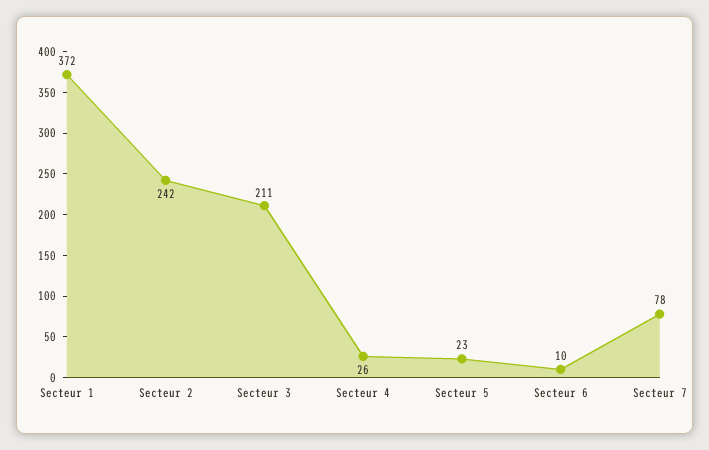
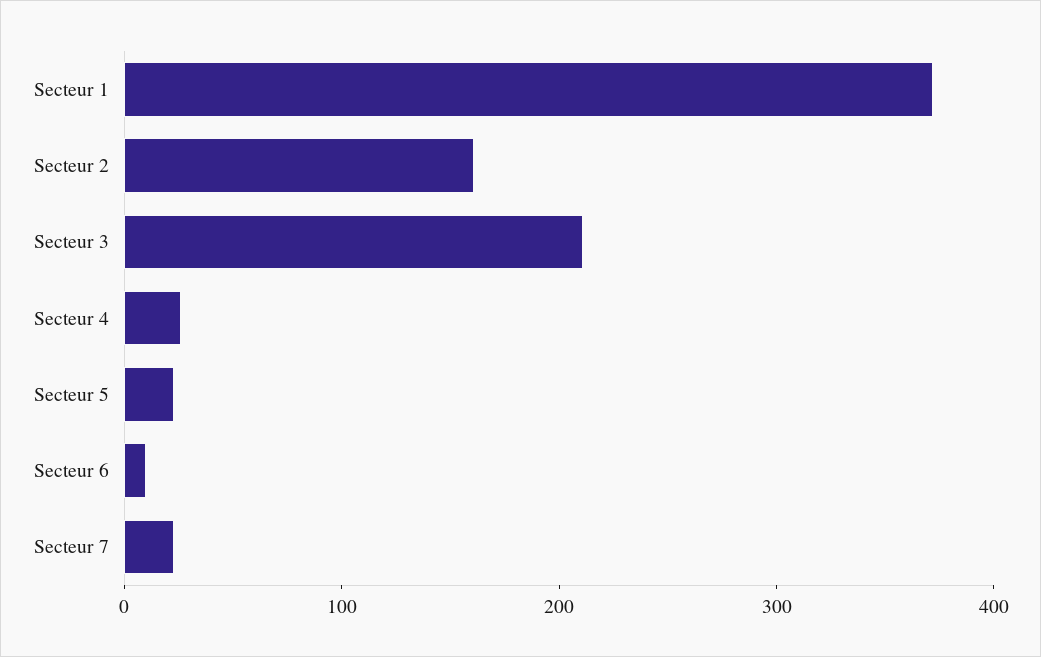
Secteur 2: 242 -> 160
Secteur 7: 78 -> 20

